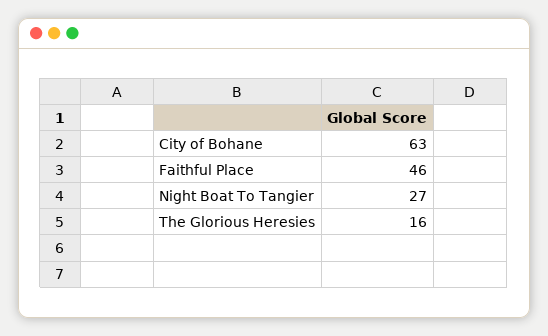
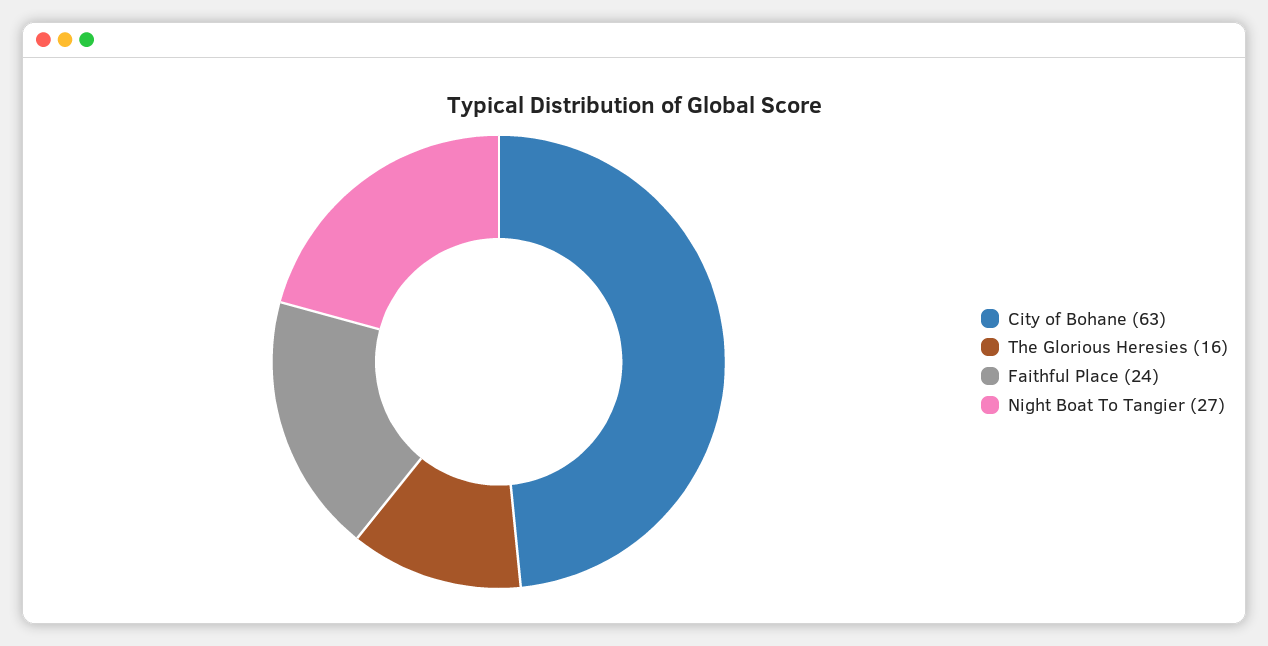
Faithful Place: 46 -> 24

